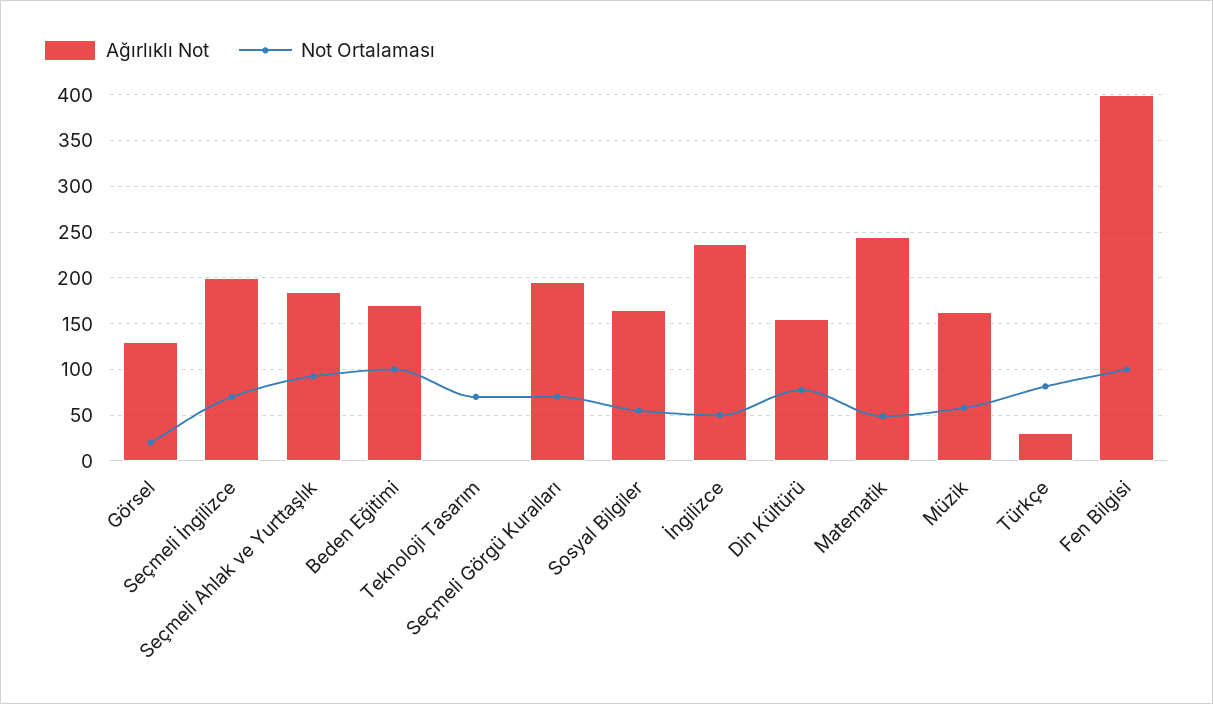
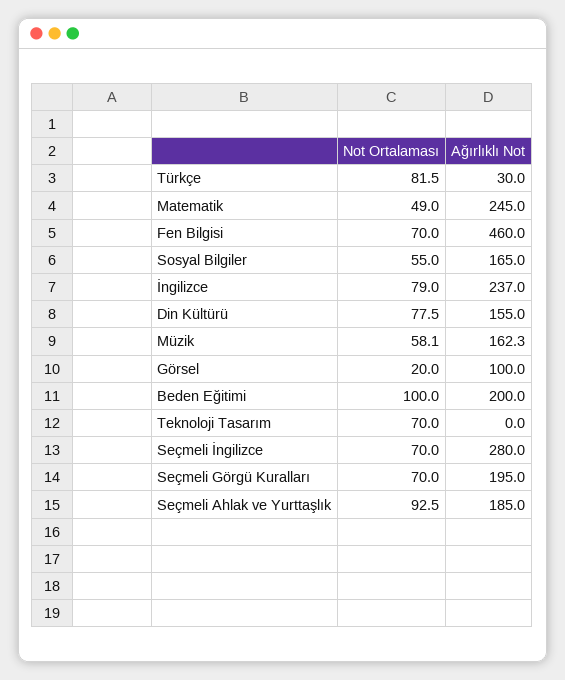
Ağırlıklı Not, Görsel: 130 -> 100
Ağırlıklı Not, Seçmeli İngilizce: 200 -> 280
Ağırlıklı Not, Beden Eğitimi: 170 -> 200
Not Ortalaması, İngilizce: 50 -> 79
Ağırlıklı Not, Fen Bilgisi: 400 -> 460
Not Ortalaması, Fen Bilgisi: 100 -> 70

